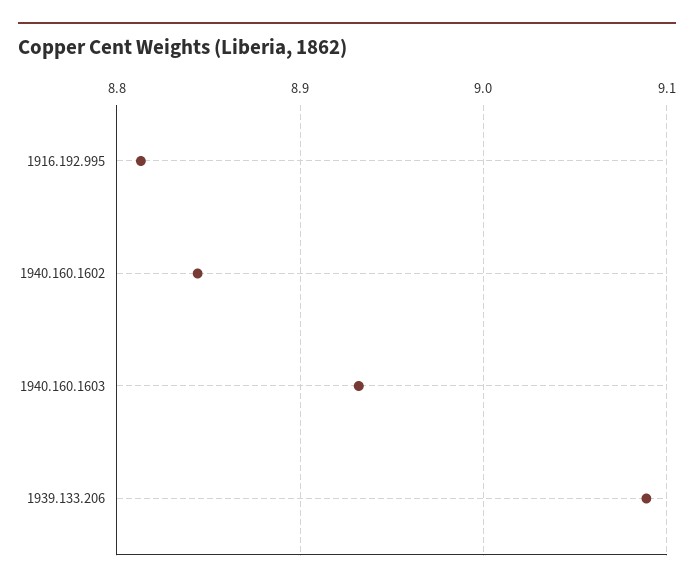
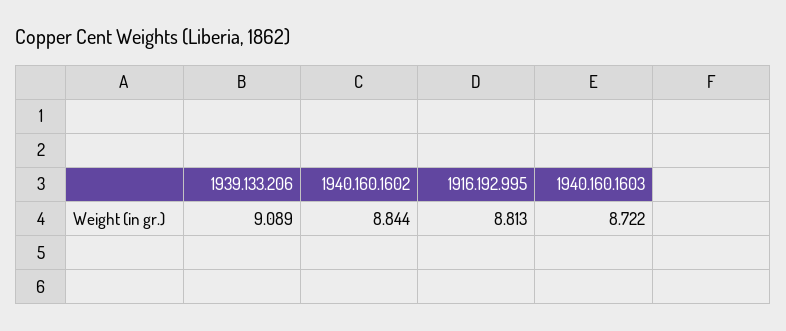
1940.160.1603: 8.93 -> 8.722

